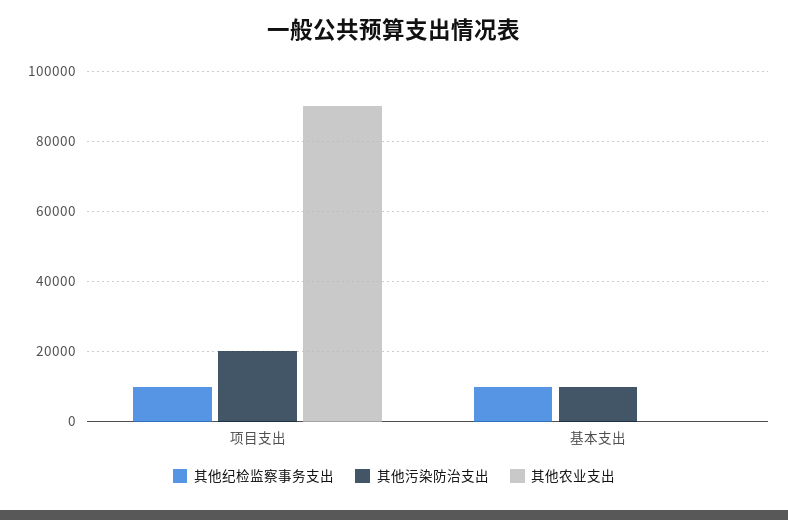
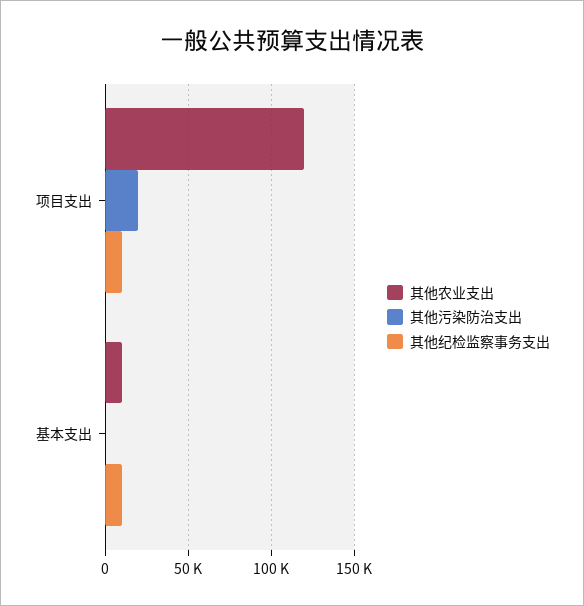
其他农业支出, 项目支出: 90000 -> 120000
其他污染防治支出, 基本支出: 10000 -> 0
其他农业支出, 基本支出: 0 -> 10000

